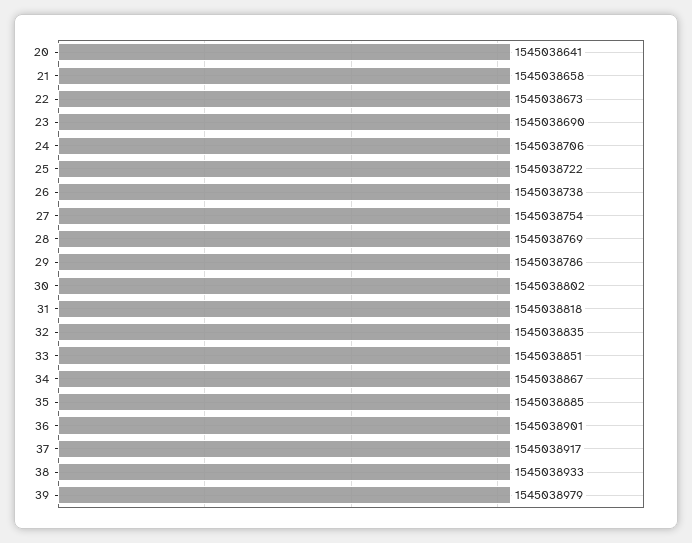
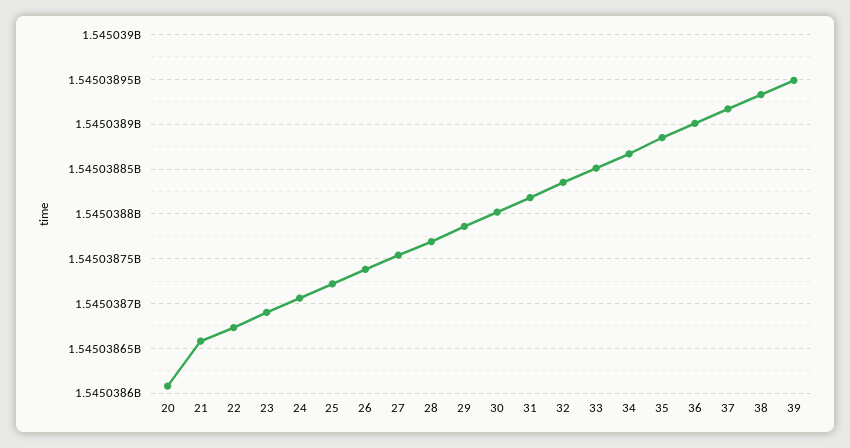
20: 1545038641 -> 1545038610
39: 1545038979 -> 1545038950

